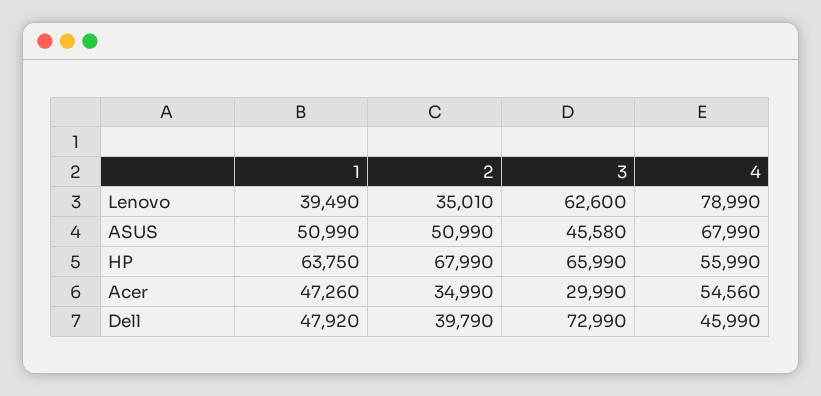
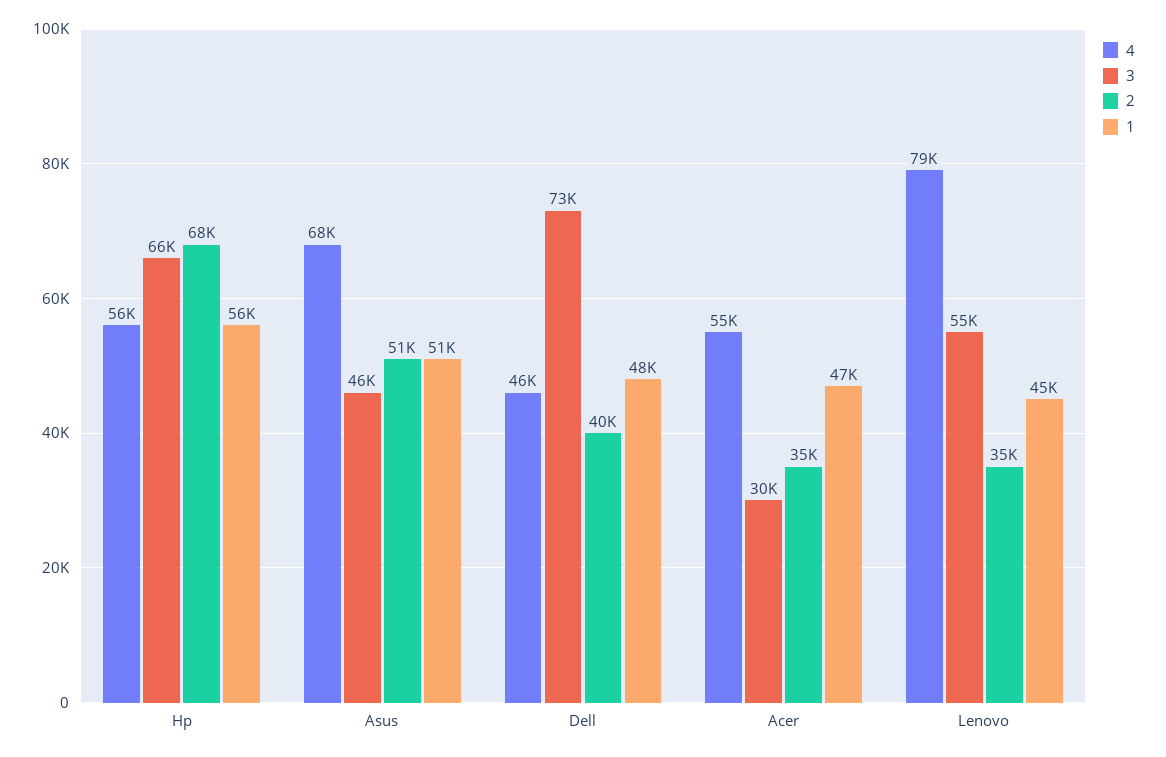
1, Lenovo: 39490 -> 45000
3, Lenovo: 62600 -> 55000
1, HP: 63750 -> 56000

